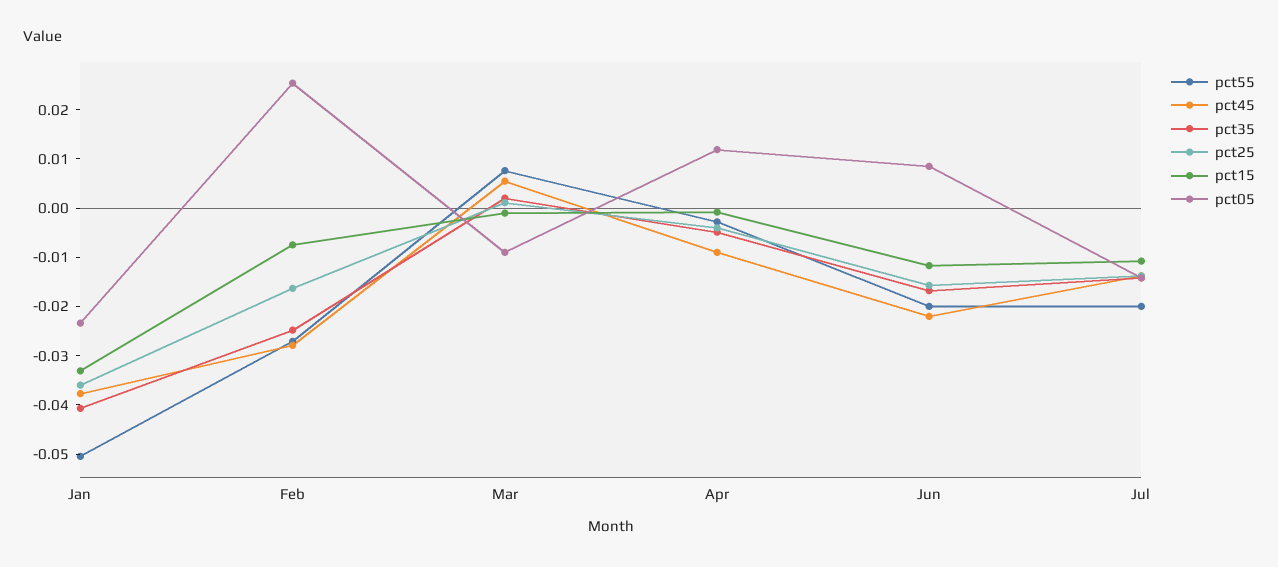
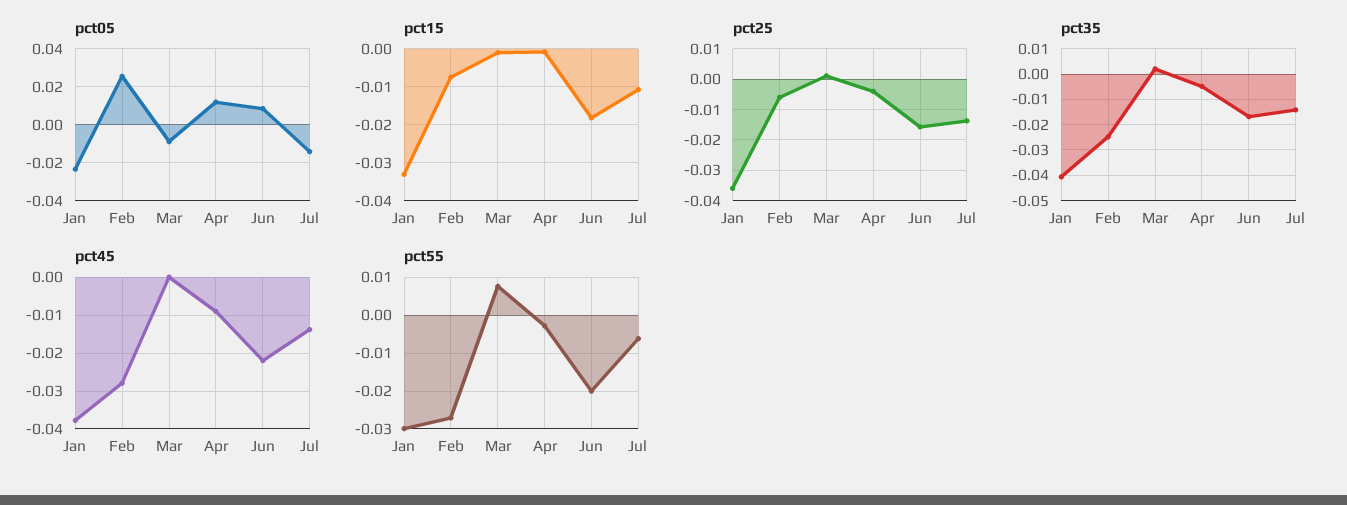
pct55, Jan: -0.05 -> -0.03
pct25, Feb: -0.016 -> -0.006
pct45, Mar: 0.006 -> 0
pct15, Jun: -0.012 -> -0.018
pct55, Jul: -0.02 -> -0.006

